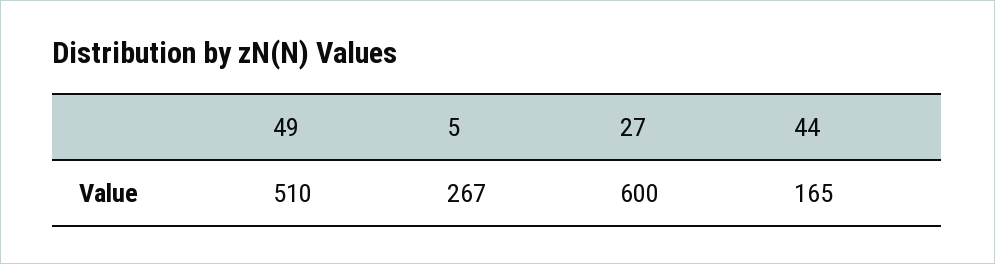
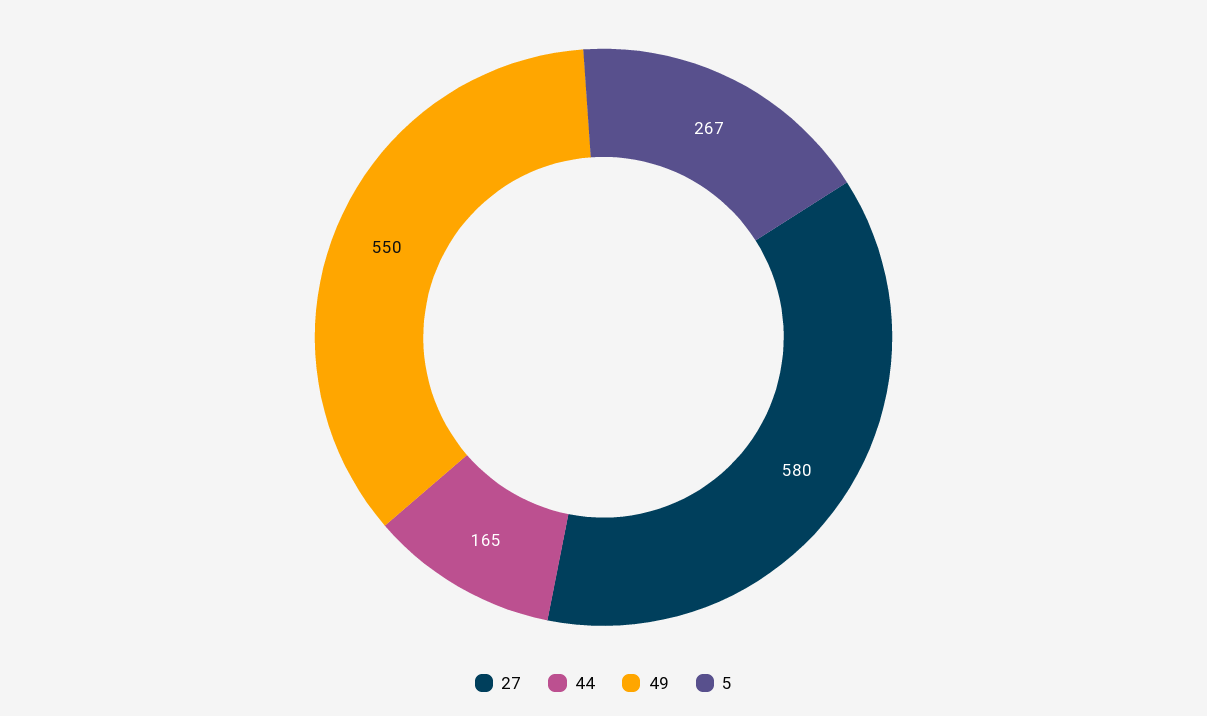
49: 510 -> 550
27: 600 -> 580

